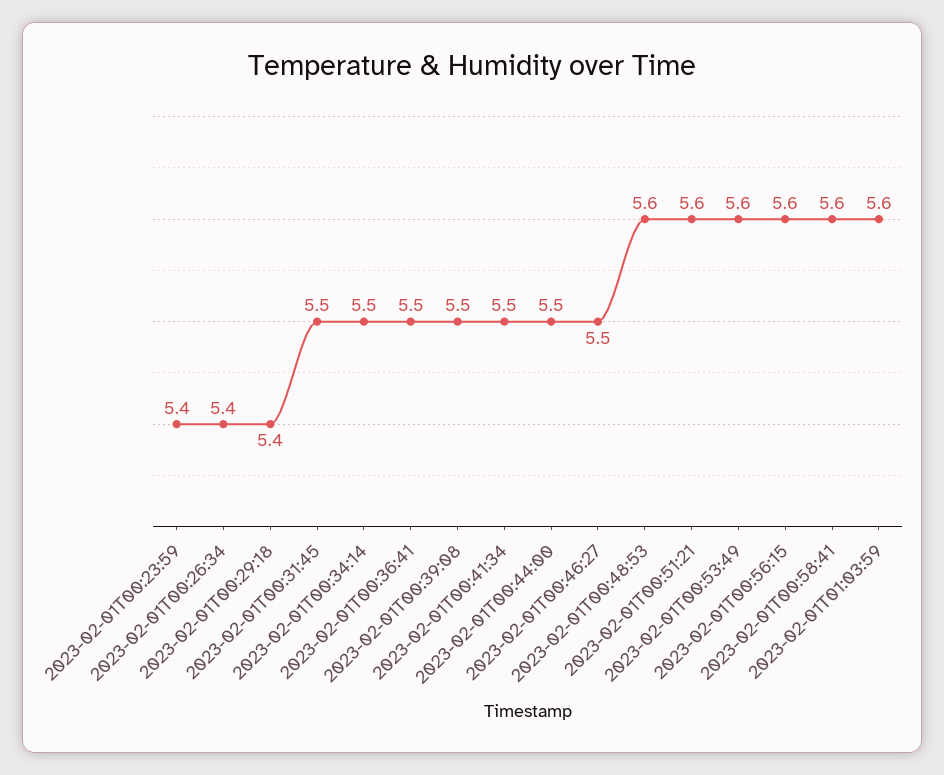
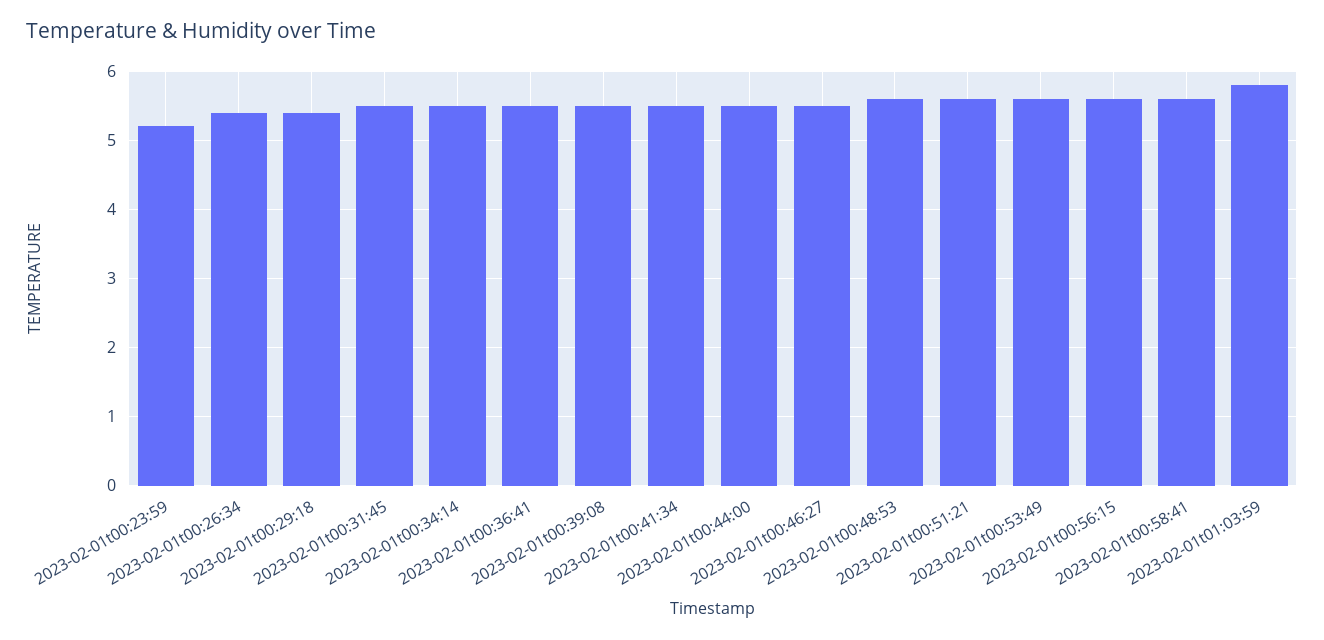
2023-02-01T00:23:59: 5.4 -> 5.2
2023-02-01T01:03:59: 5.6 -> 5.8

